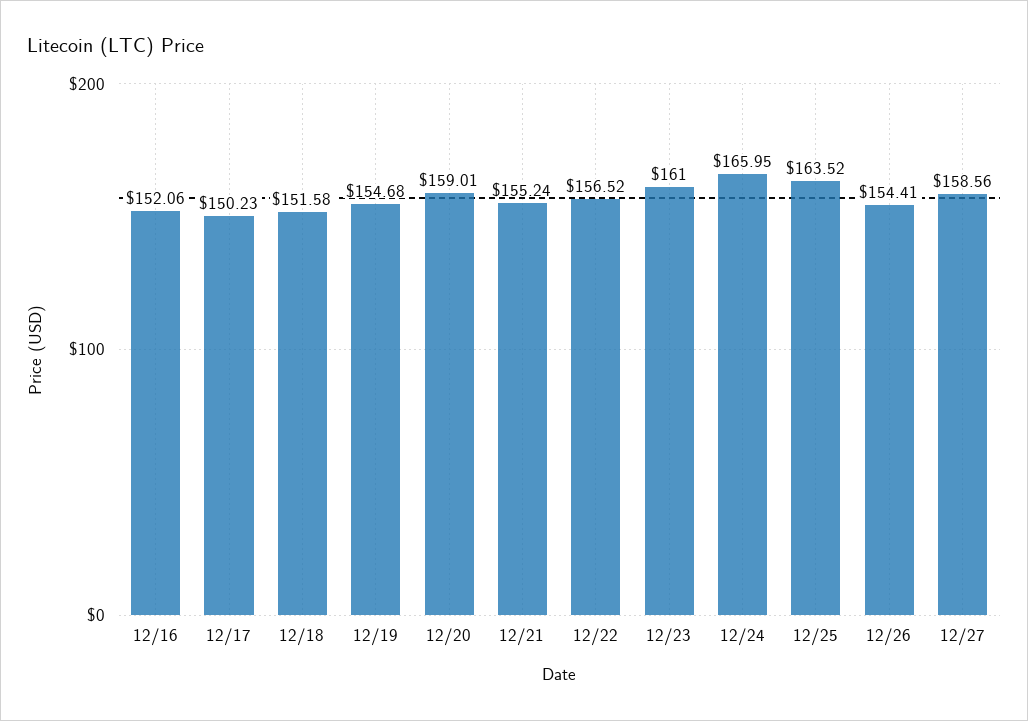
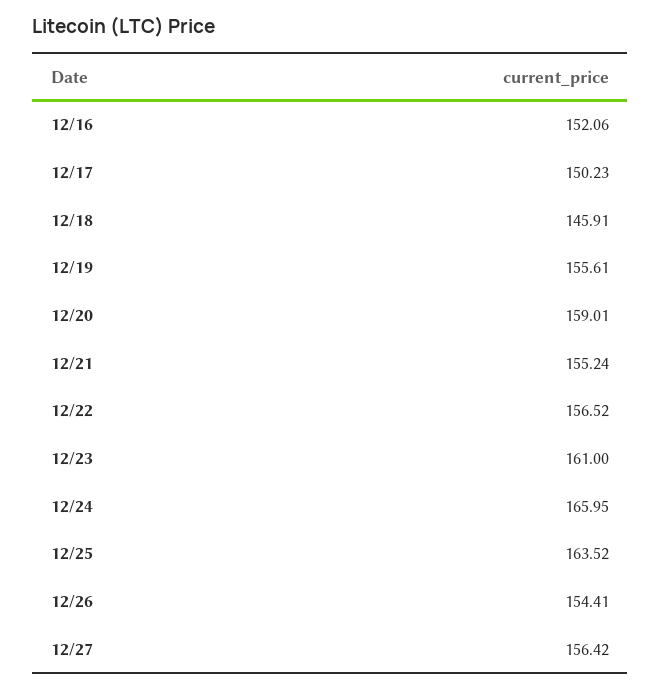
12/18: 151.58 -> 145.91
12/19: 154.68 -> 155.61
12/27: 158.56 -> 156.42

